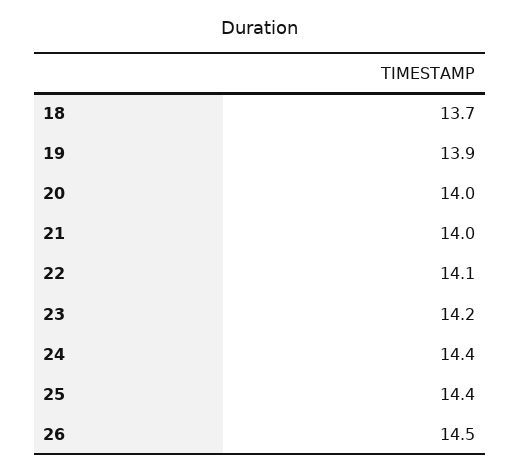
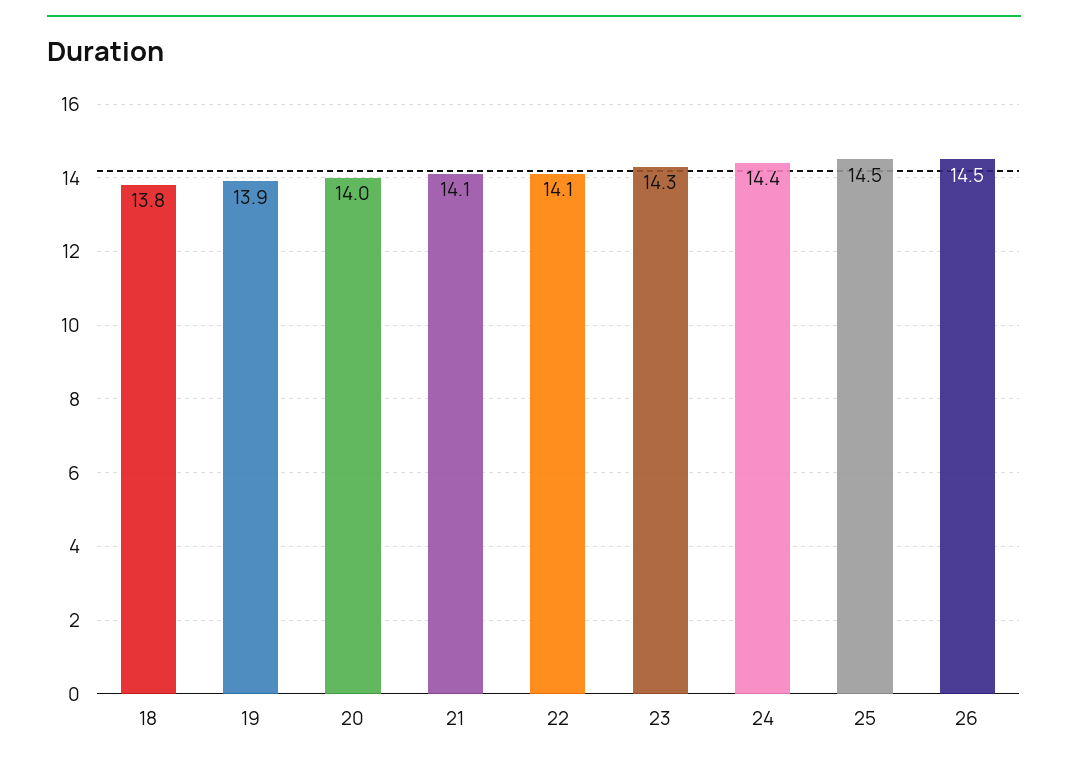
18: 13.7 -> 13.8
21: 14 -> 14.1
23: 14.2 -> 14.3
25: 14.4 -> 14.5

